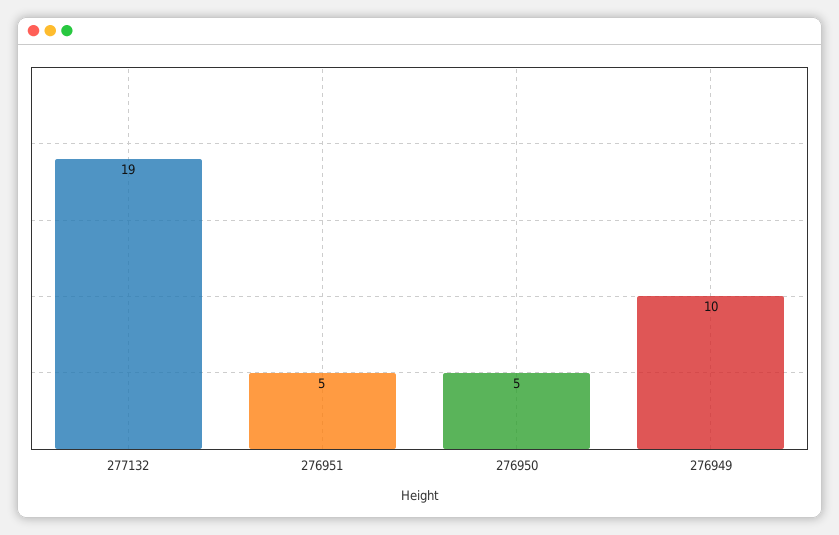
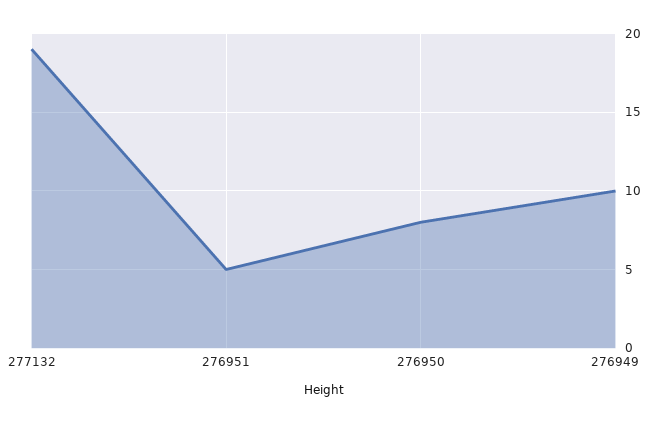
276950: 5 -> 8

